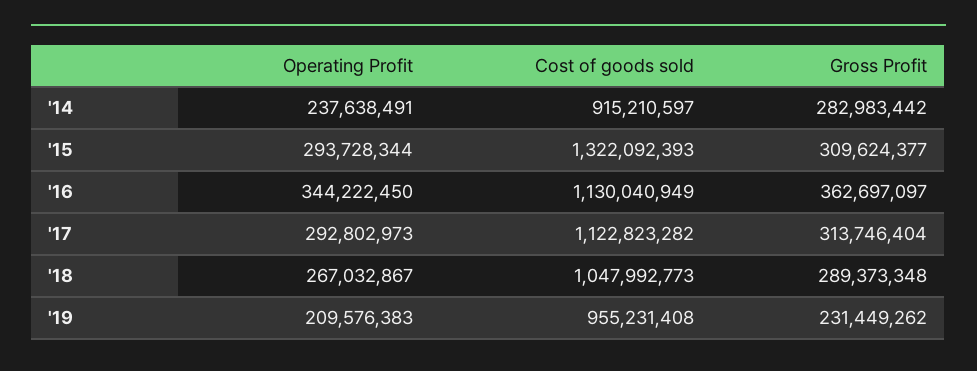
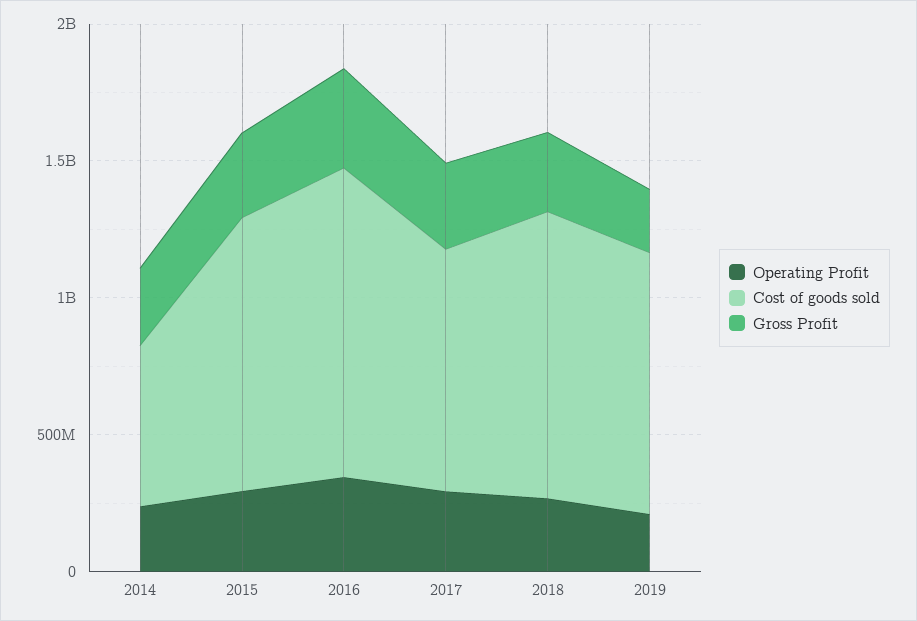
Cost of goods sold, '14: 915210597 -> 600000000
Cost of goods sold, '15: 1322092393 -> 1000000000
Cost of goods sold, '17: 1122823282 -> 900000000

